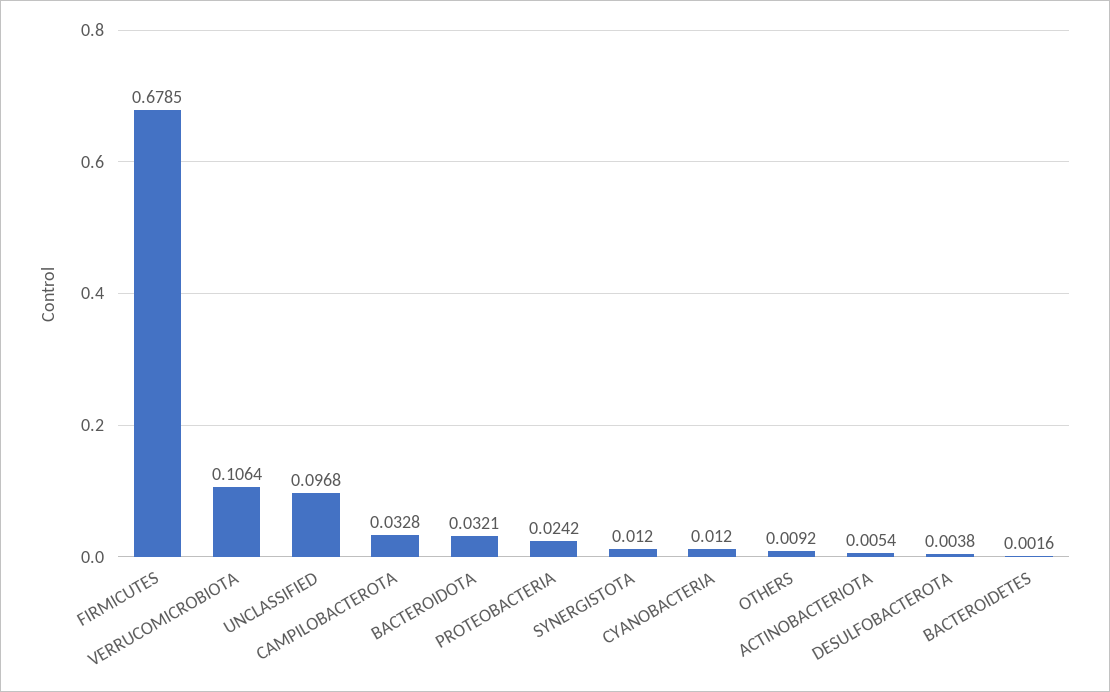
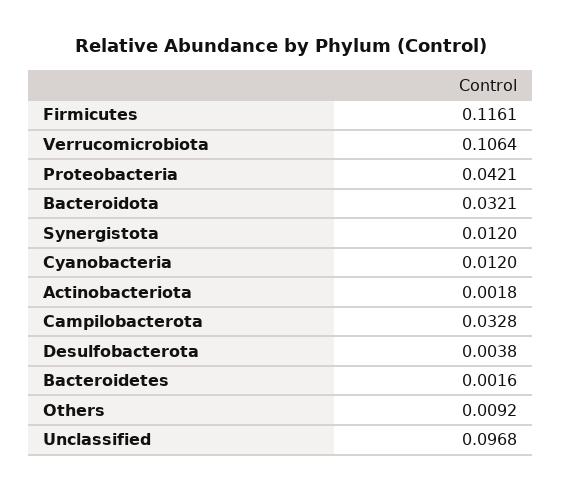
FIRMICUTES: 0.6785 -> 0.1161
PROTEOBACTERIA: 0.0242 -> 0.0421
ACTINOBACTERIOTA: 0.0054 -> 0.0018

